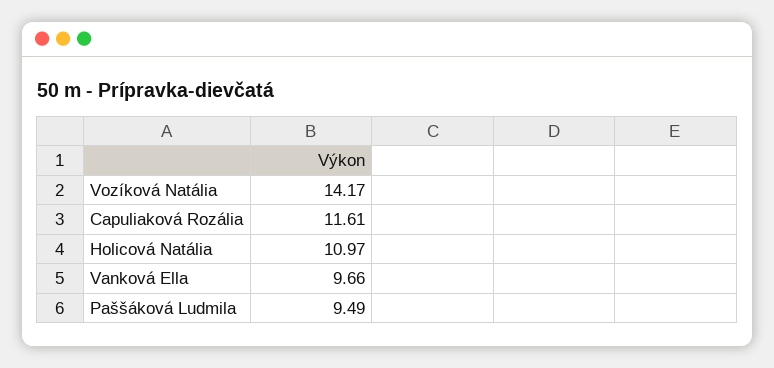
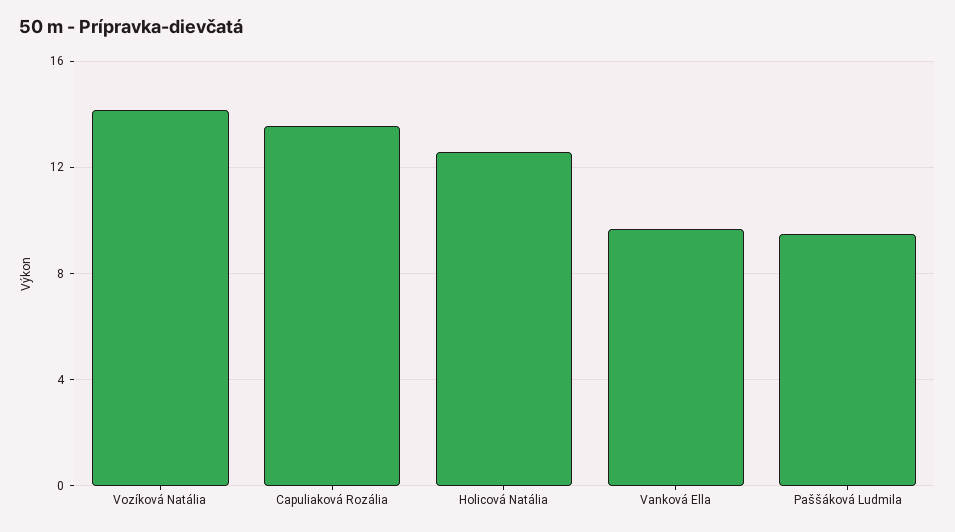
Capuliaková Rozália: 11.61 -> 13.5
Holicová Natália: 10.97 -> 12.5

